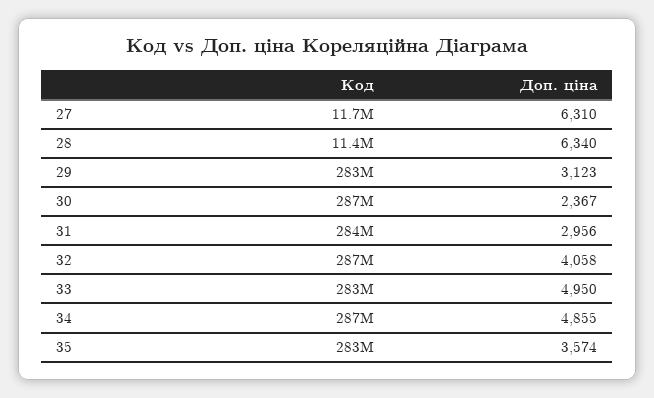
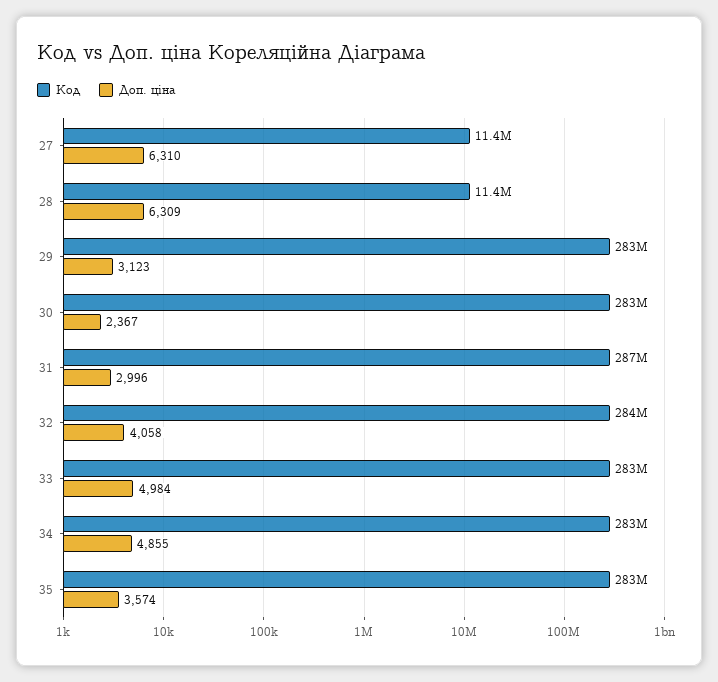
Код, 27: 11700000 -> 11400000
Доп. ціна, 28: 6340 -> 6309
Код, 30: 287000000 -> 283000000
Код, 31: 284000000 -> 287000000
Доп. ціна, 31: 2956 -> 2996
Код, 32: 287000000 -> 284000000
Доп. ціна, 33: 4950 -> 4984
Код, 34: 287000000 -> 283000000

